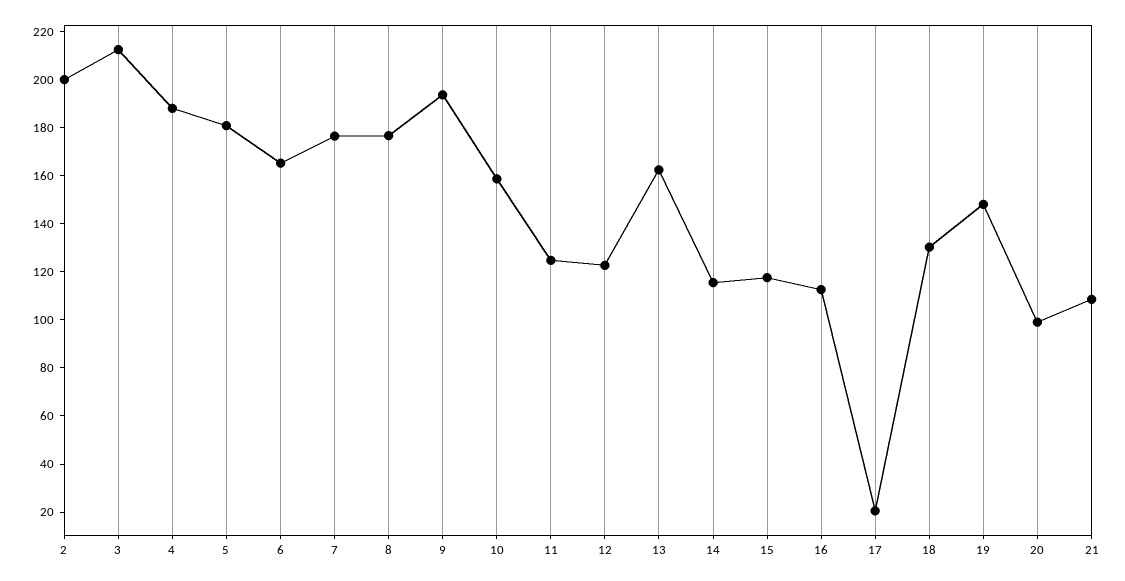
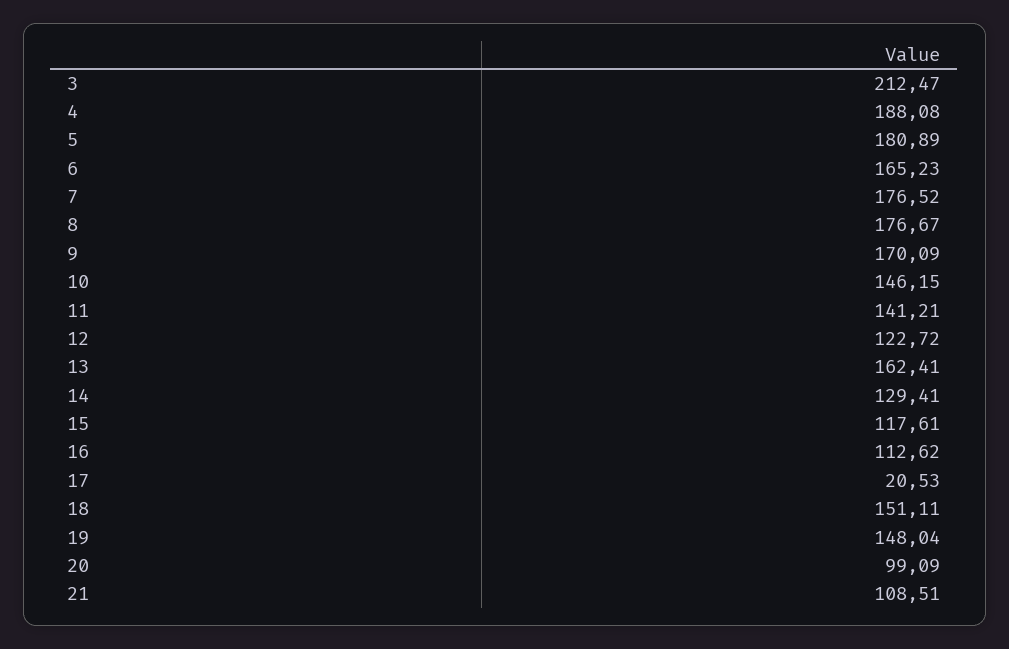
2: 200 -> none
9: 195 -> 170.09
10: 160 -> 146.15
11: 125 -> 141.21
14: 115 -> 129.41
18: 130 -> 151.11

